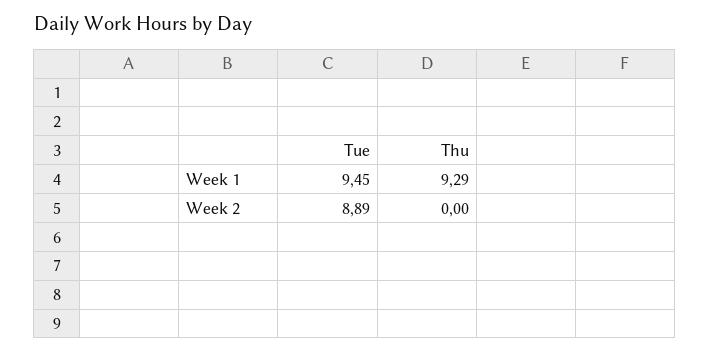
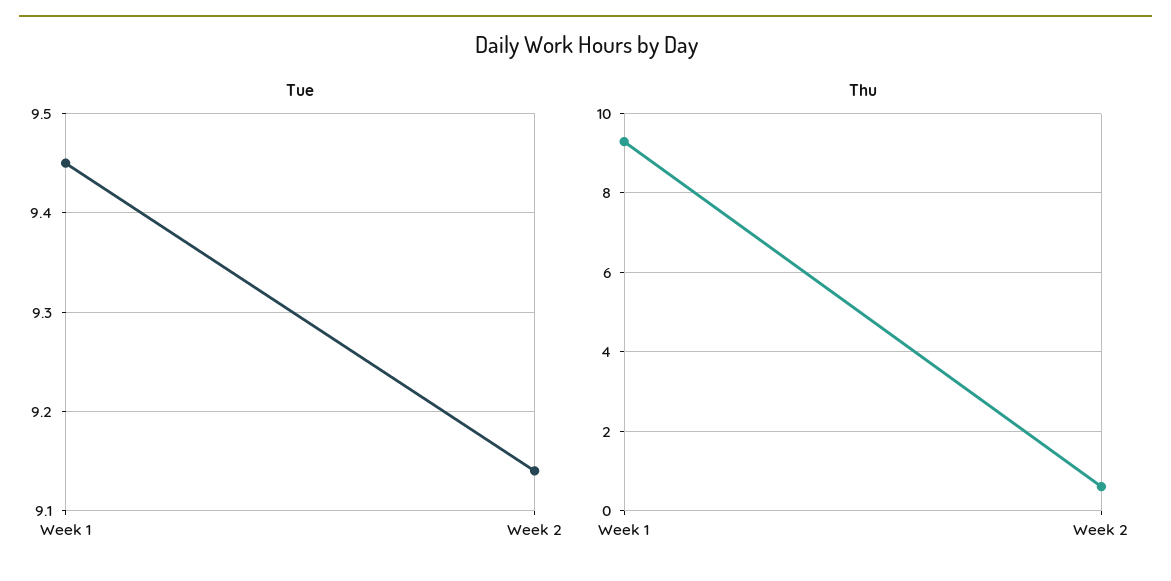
Tue, Week 2: 8.89 -> 9.14
Thu, Week 2: 0 -> 0.6

